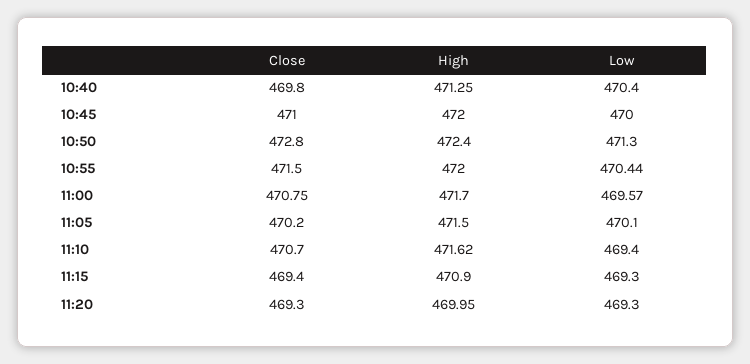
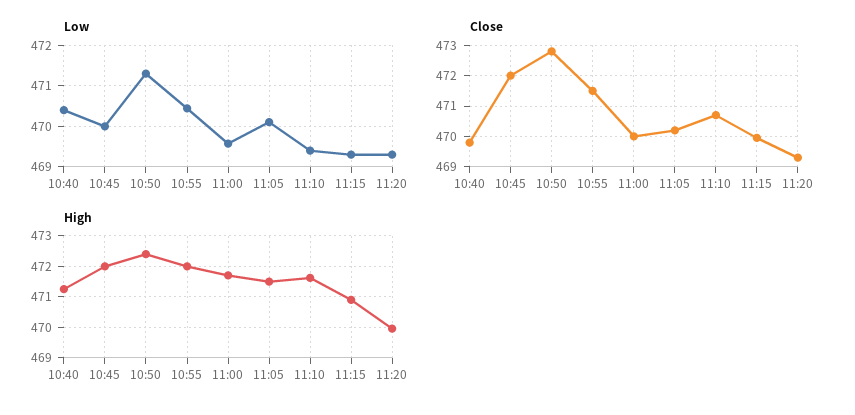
Close, 10:45: 471 -> 472
Close, 11:00: 470.75 -> 470
Close, 11:15: 469.4 -> 470

